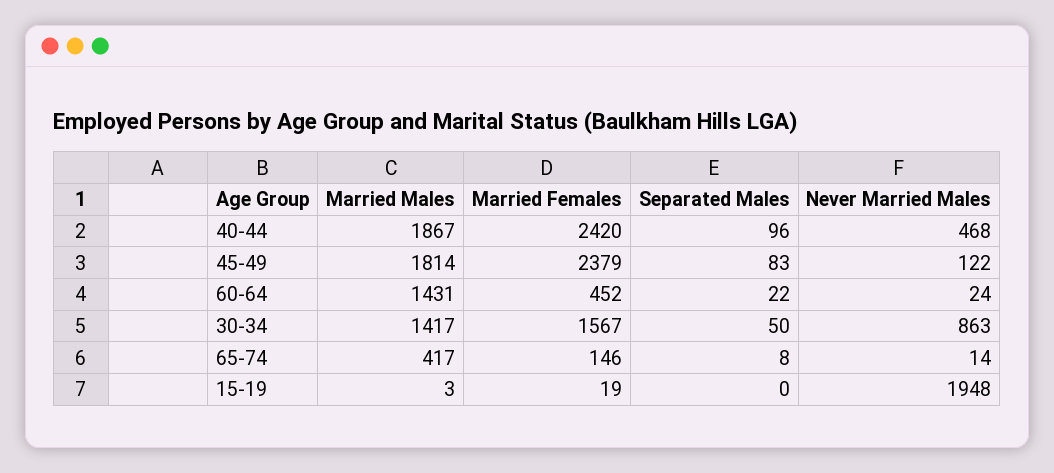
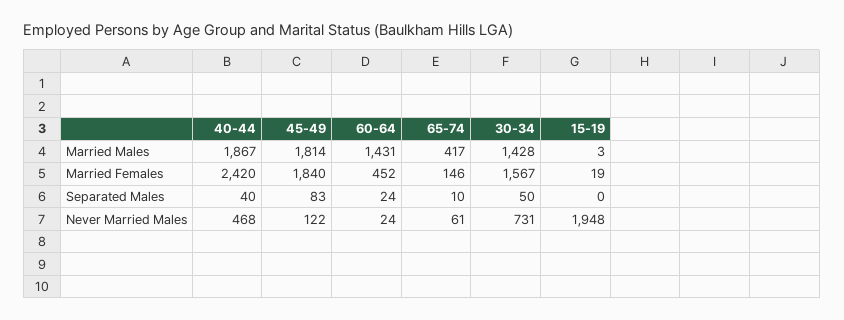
Separated Males, 40-44: 96 -> 40
Married Females, 45-49: 2379 -> 1840
Separated Males, 60-64: 22 -> 24
Married Males, 30-34: 1417 -> 1428
Never Married Males, 30-34: 863 -> 731
Separated Males, 65-74: 8 -> 10
Never Married Males, 65-74: 14 -> 61

